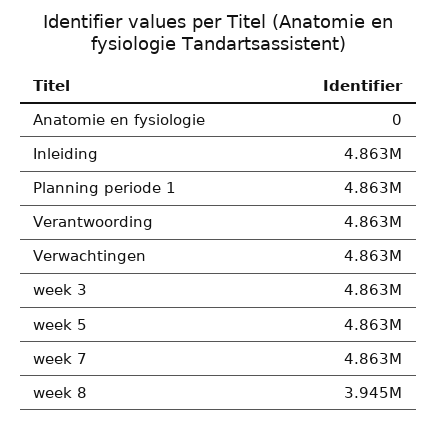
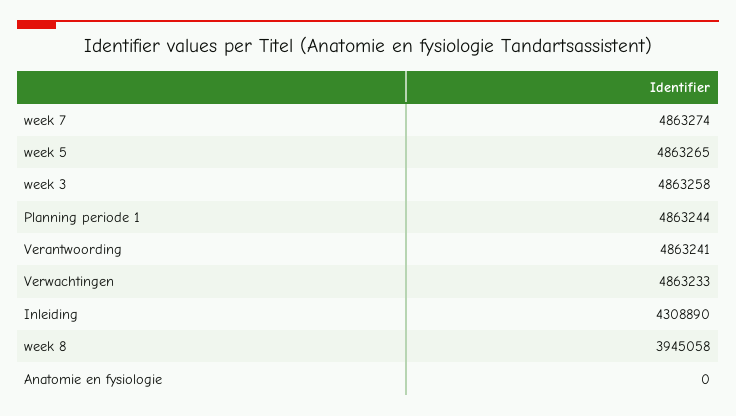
Inleiding: 4863000 -> 4308890

